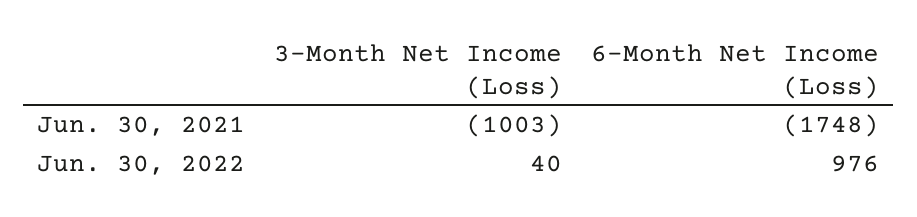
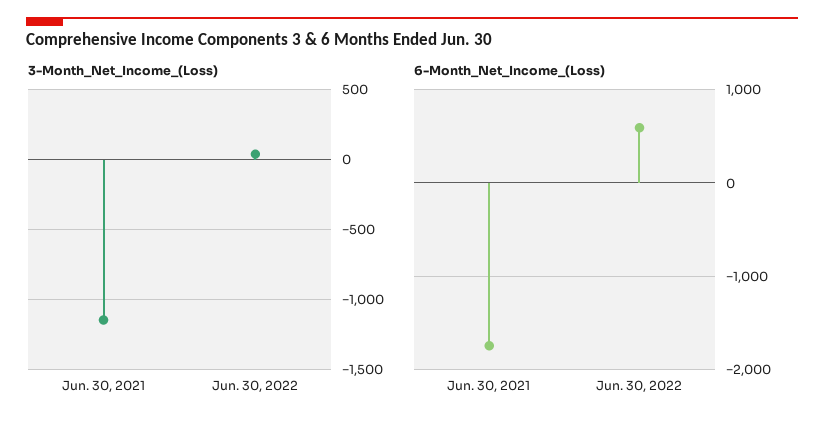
3-Month Net Income (Loss), Jun. 30, 2021: -1003 -> -1150
6-Month Net Income (Loss), Jun. 30, 2022: 976 -> 600

